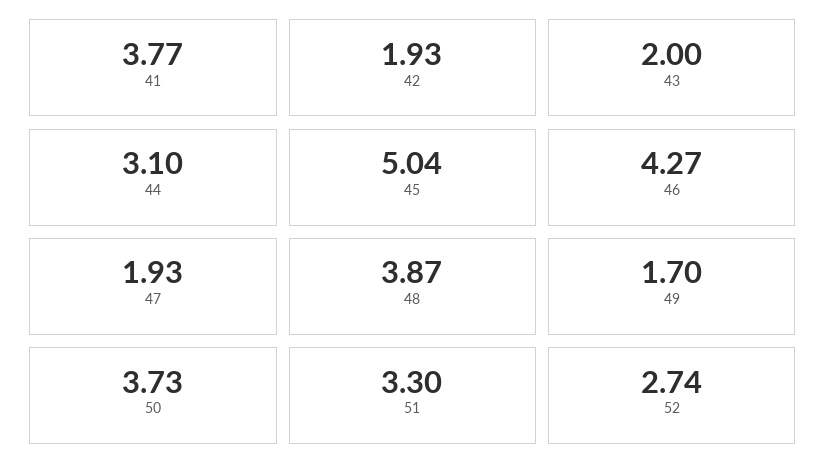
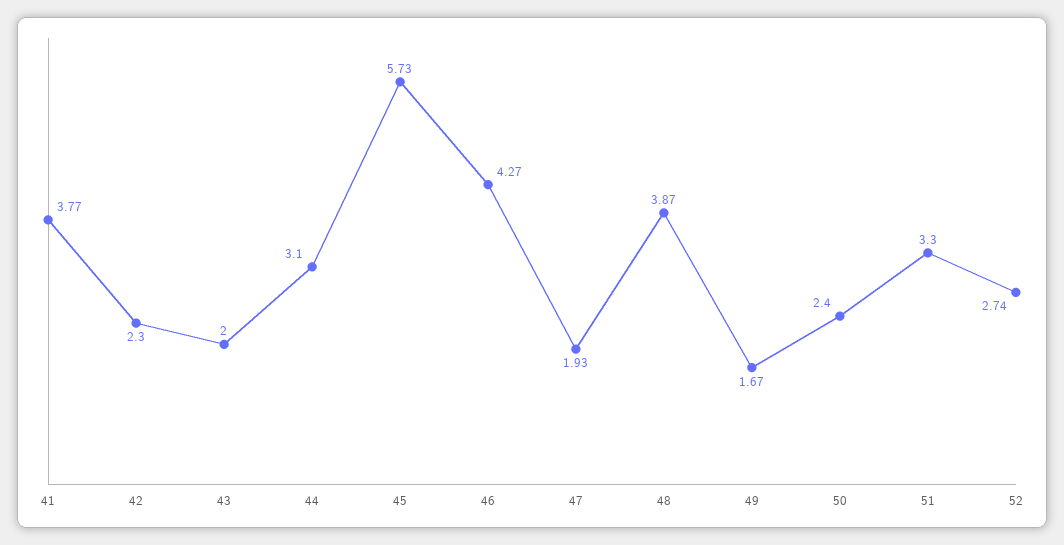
42: 1.93 -> 2.3
45: 5.04 -> 5.73
49: 1.7 -> 1.67
50: 3.73 -> 2.4

